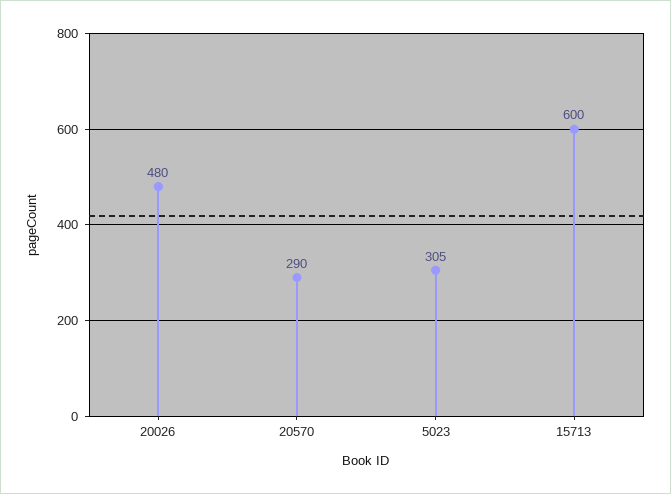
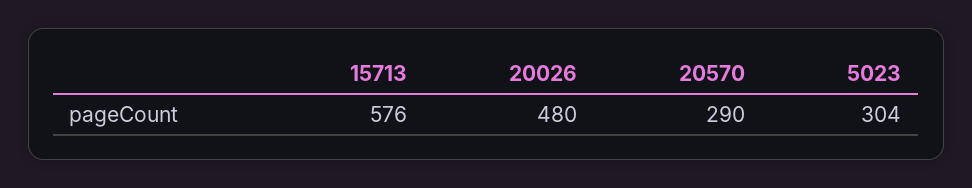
5023: 305 -> 304
15713: 600 -> 576

